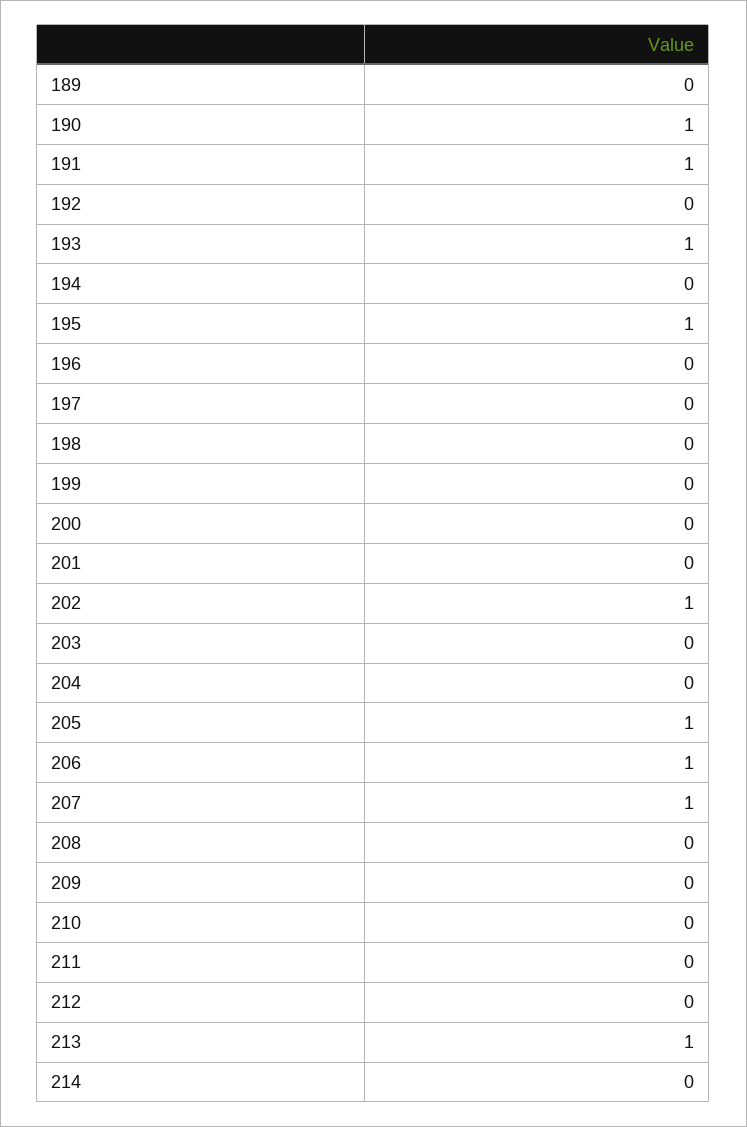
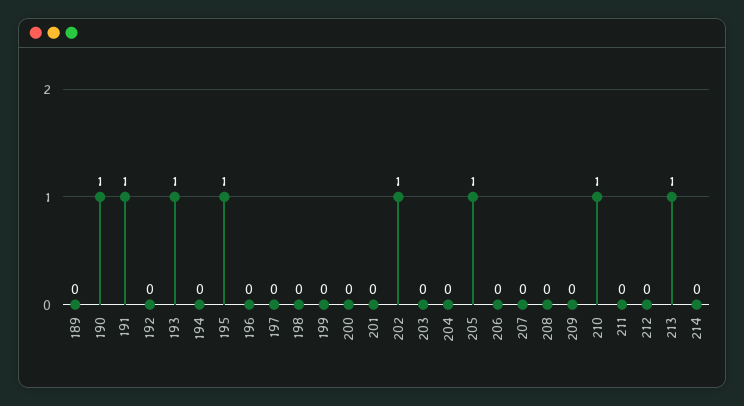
206: 1 -> 0
207: 1 -> 0
210: 0 -> 1

